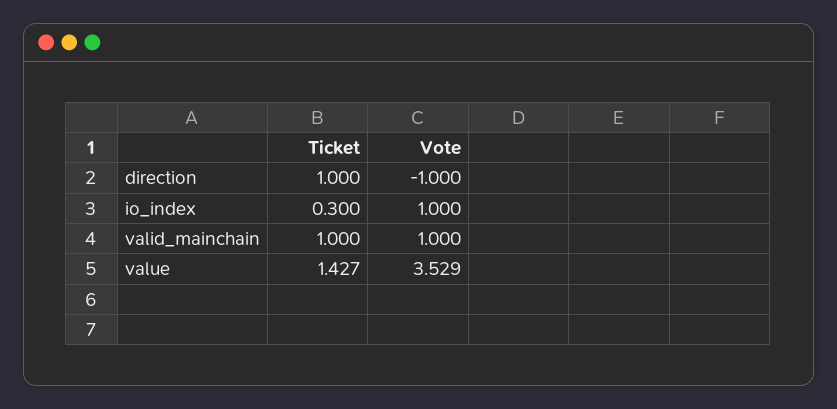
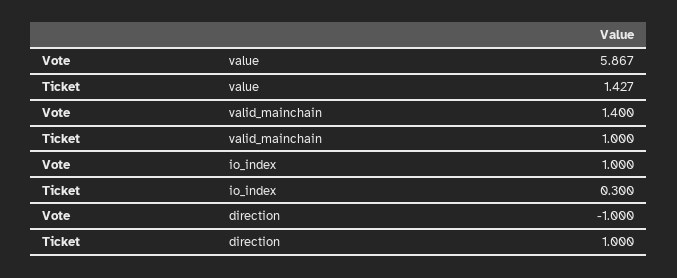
Vote, valid_mainchain: 1 -> 1.4
Vote, value: 3.529 -> 5.867

